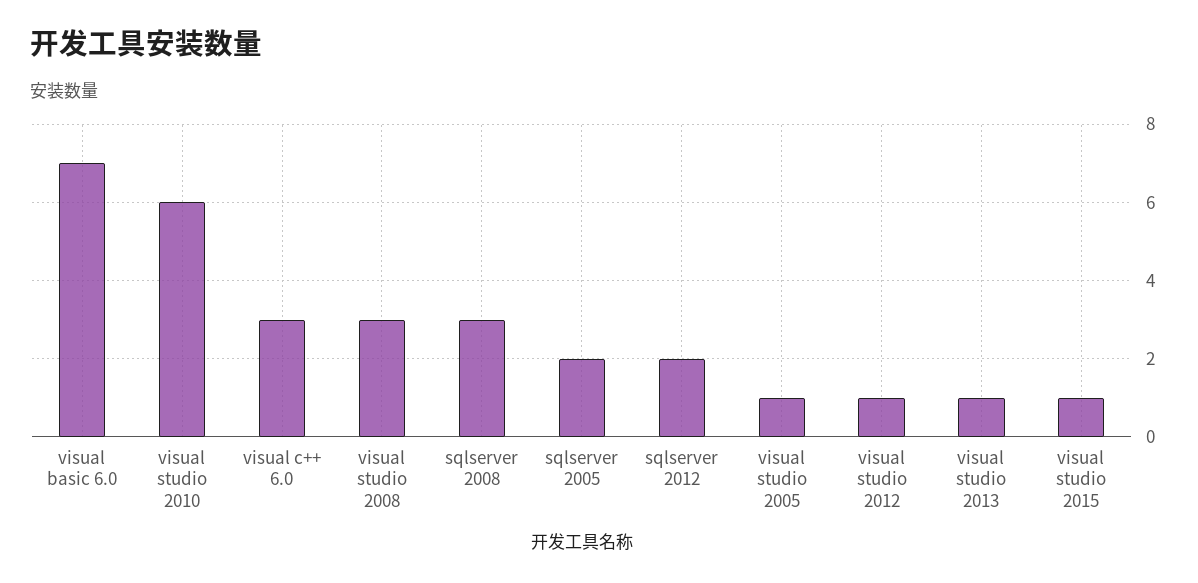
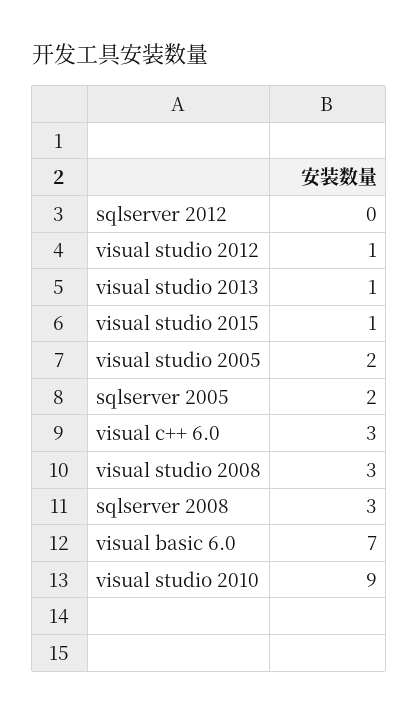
visual studio 2010: 6 -> 9
sqlserver 2012: 2 -> 0
visual studio 2005: 1 -> 2

